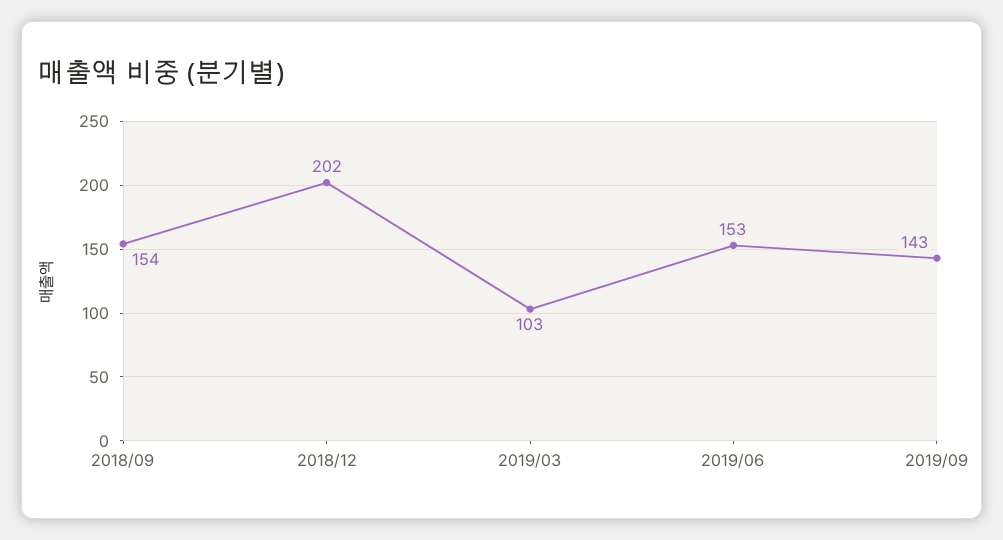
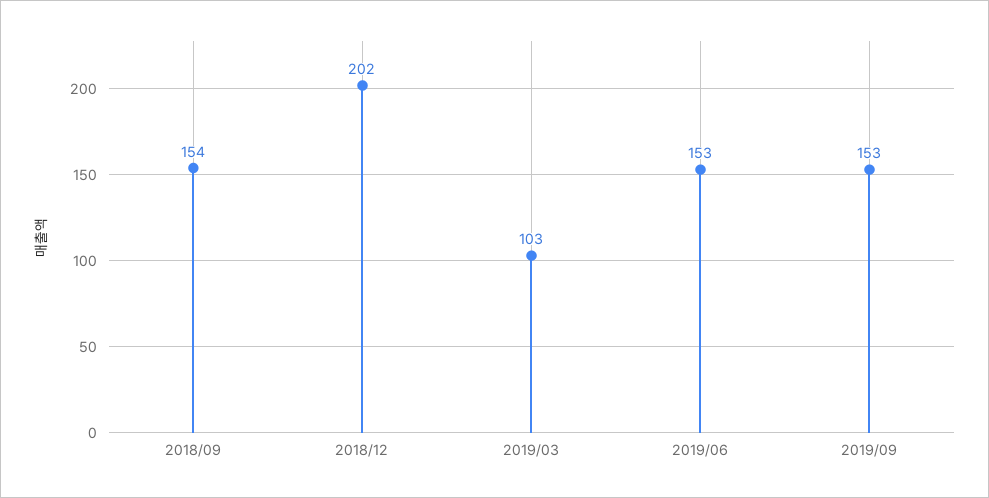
2019/09: 143 -> 153

